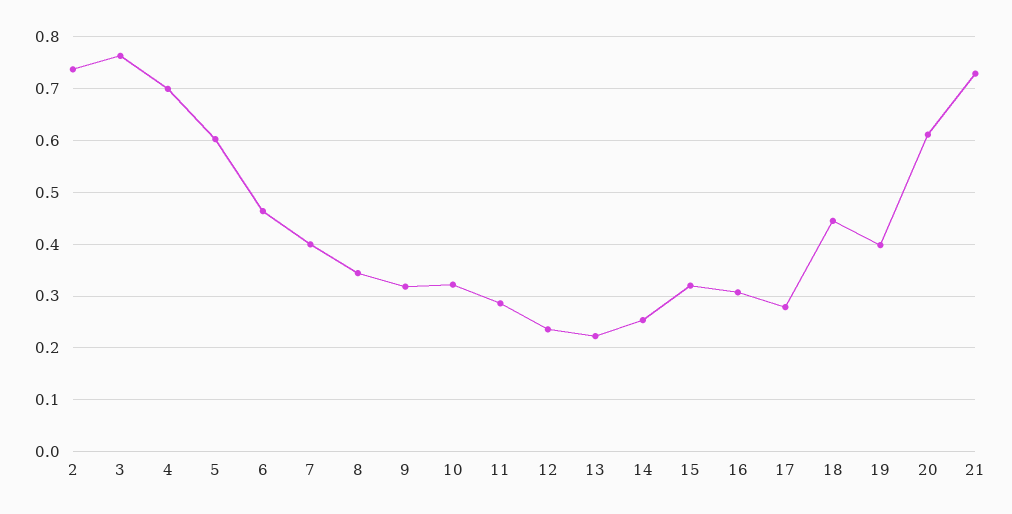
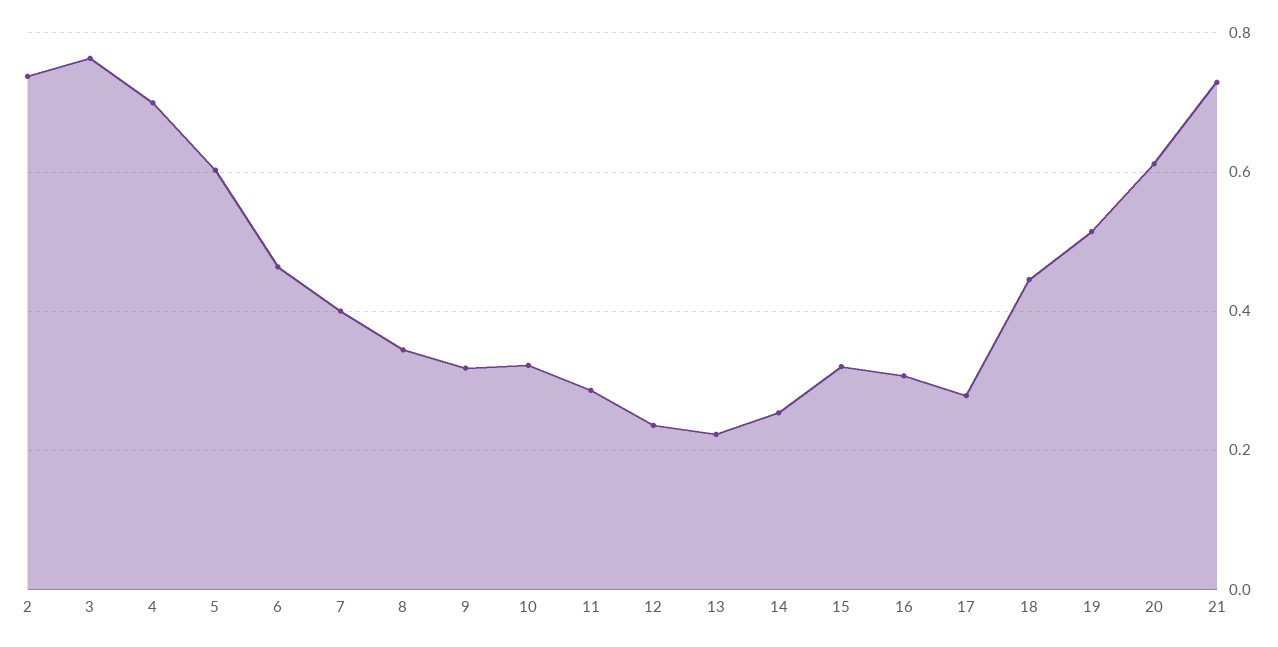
19: 0.4 -> 0.52

